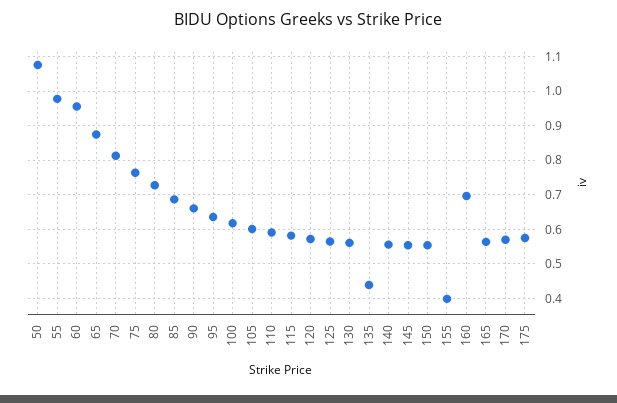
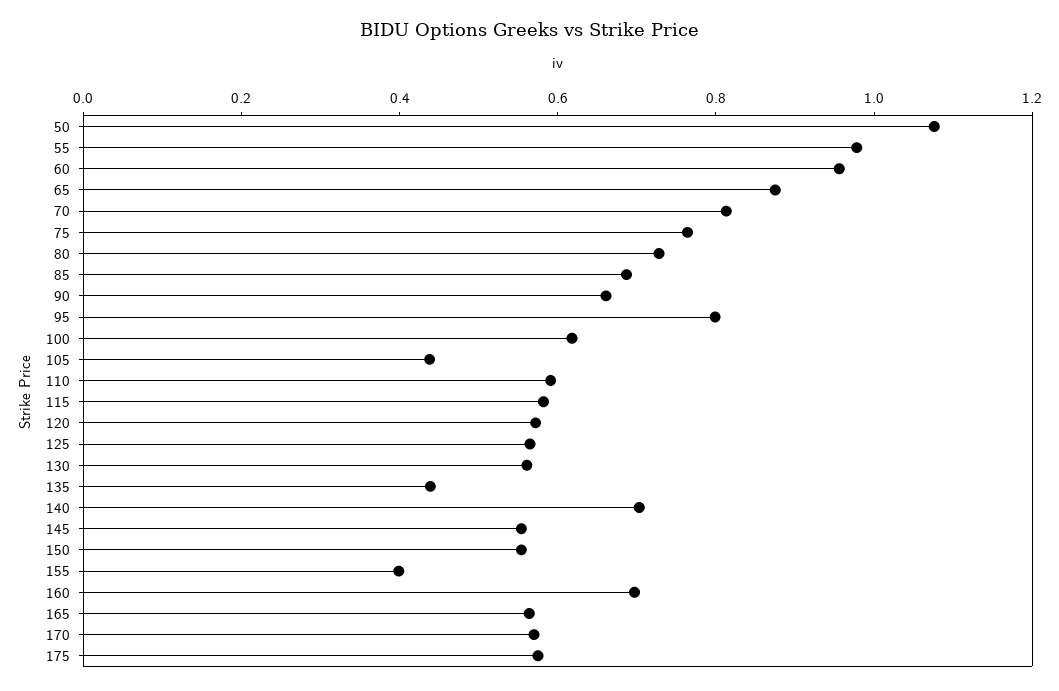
95: 0.64 -> 0.8
105: 0.6 -> 0.45
140: 0.56 -> 0.7

